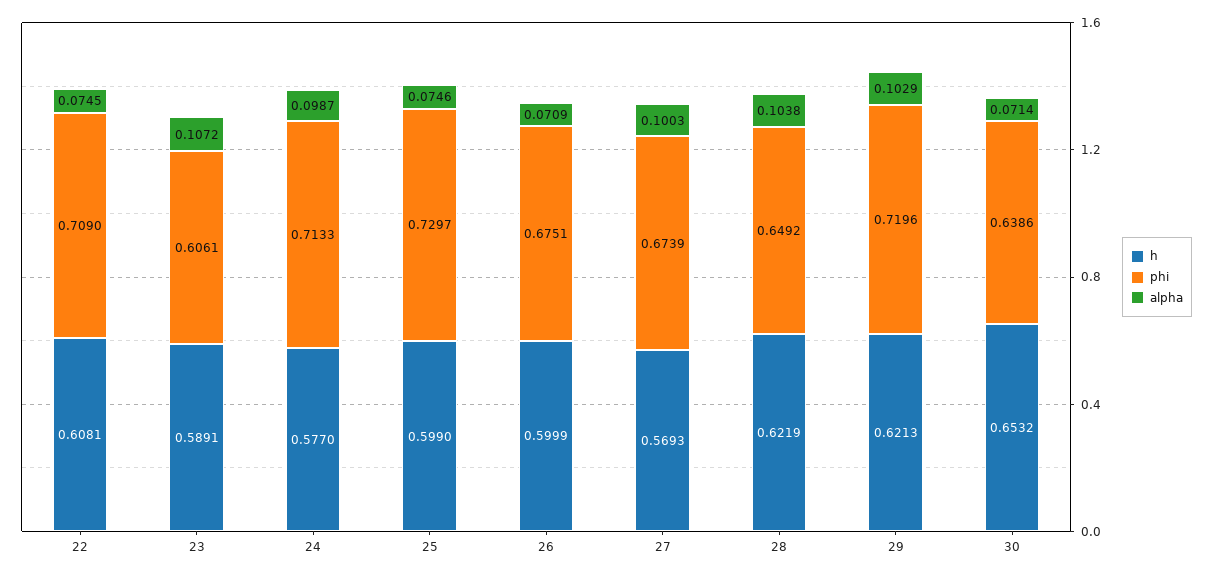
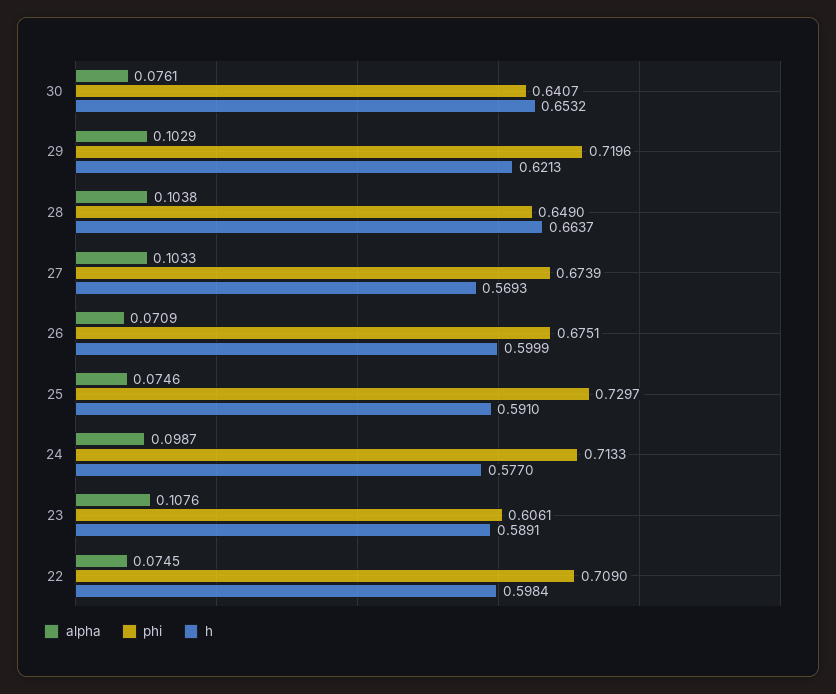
h, 22: 0.6081 -> 0.5984
alpha, 23: 0.1072 -> 0.1076
h, 25: 0.599 -> 0.591
alpha, 27: 0.1003 -> 0.1033
h, 28: 0.6219 -> 0.6637
phi, 28: 0.6492 -> 0.649
phi, 30: 0.6386 -> 0.6407
alpha, 30: 0.0714 -> 0.0761

